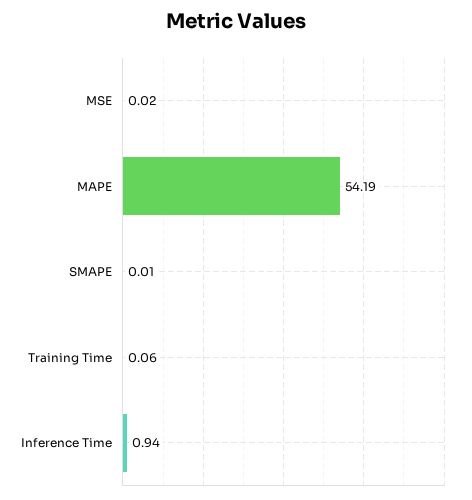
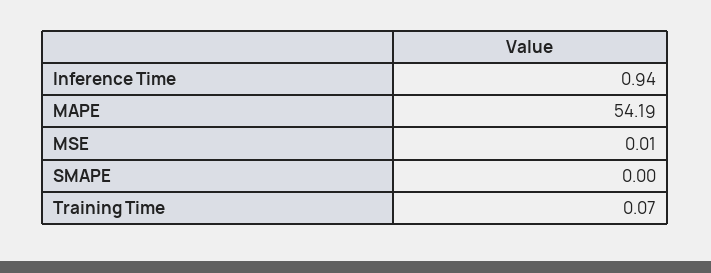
MSE: 0.02 -> 0.01
SMAPE: 0.01 -> 0
Training Time: 0.06 -> 0.07

